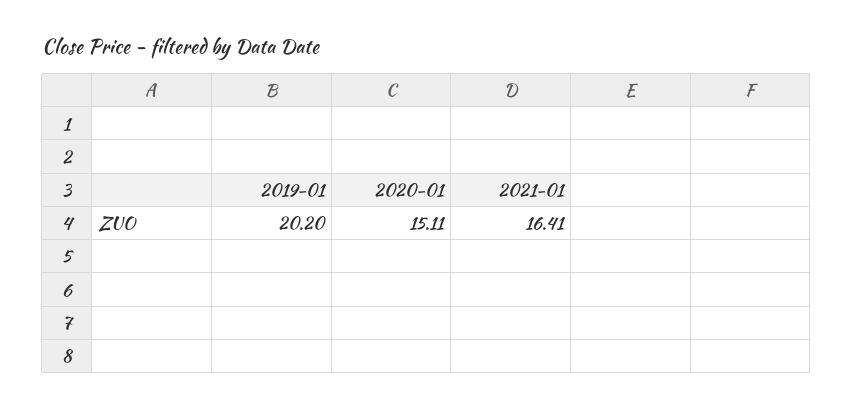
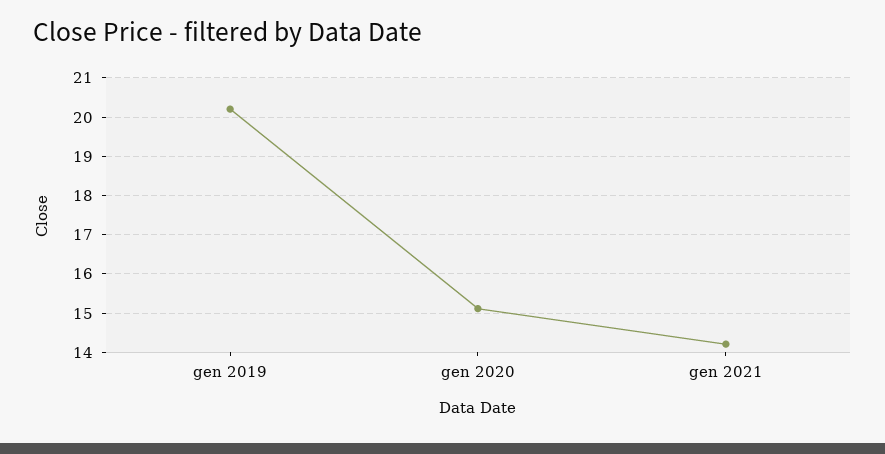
2021-01: 16.41 -> 14.2

